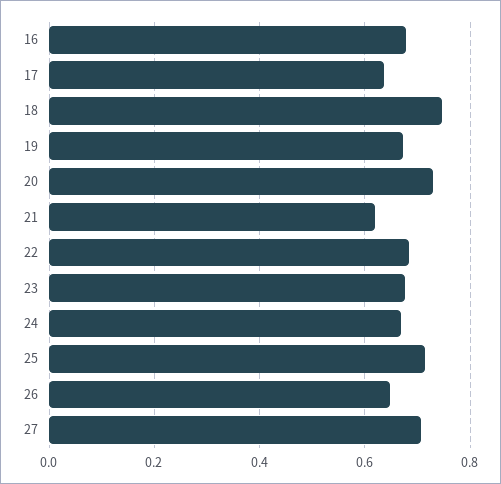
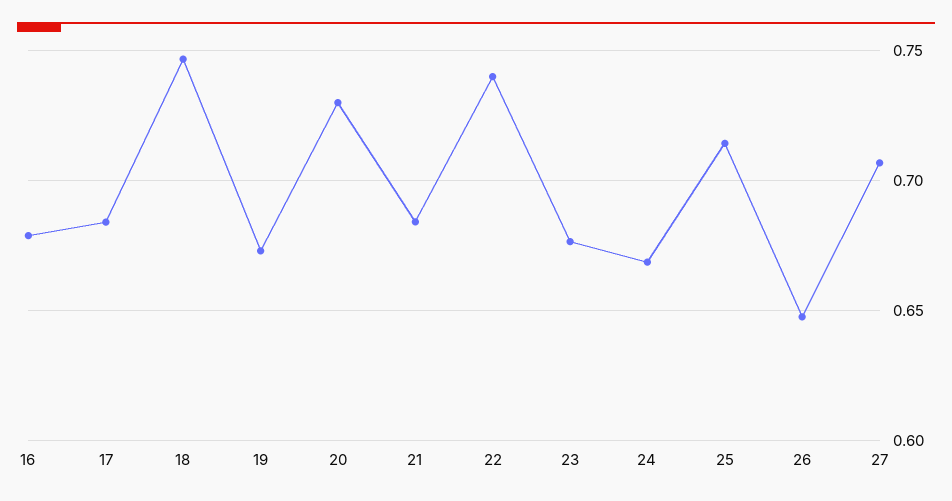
17: 0.64 -> 0.685
21: 0.62 -> 0.685
22: 0.68 -> 0.74

